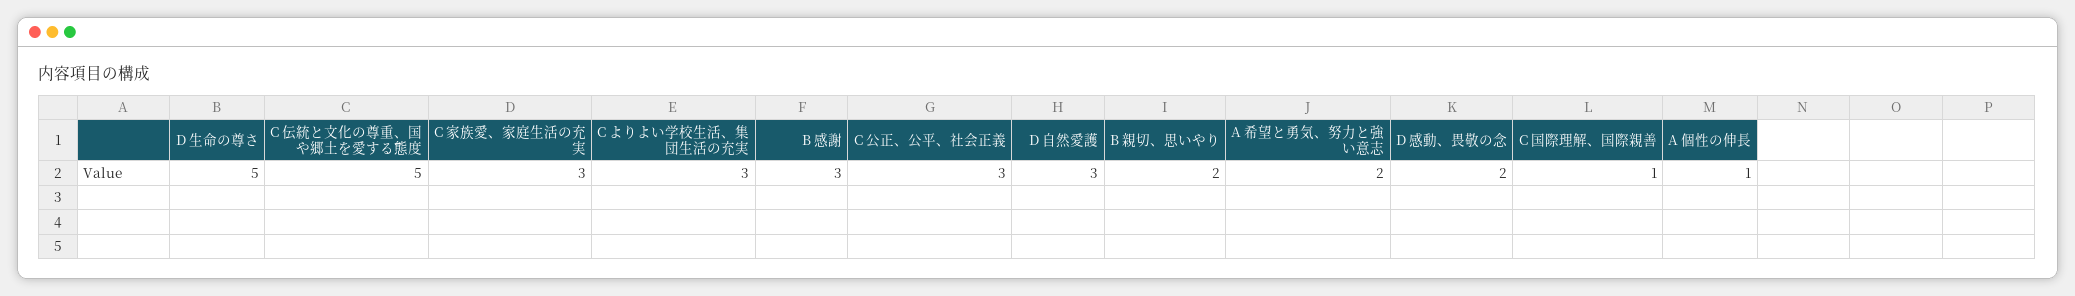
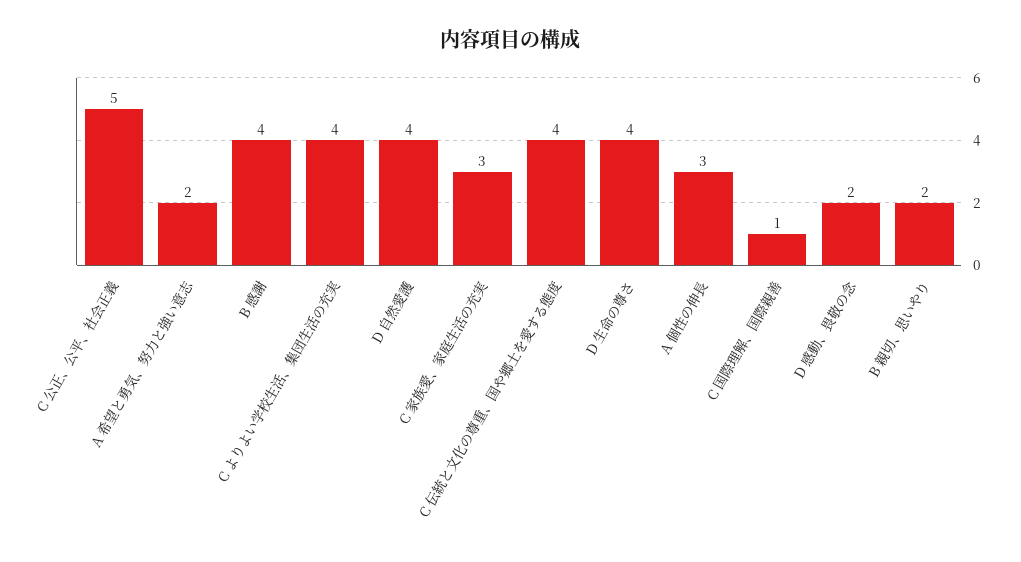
D 生命の尊さ: 5 -> 4
C 伝統と文化の尊重、国や郷土を愛する態度: 5 -> 4
C よりよい学校生活、集団生活の充実: 3 -> 4
B 感謝: 3 -> 4
C 公正、公平、社会正義: 3 -> 5
D 自然愛護: 3 -> 4
A 個性の伸長: 1 -> 3

